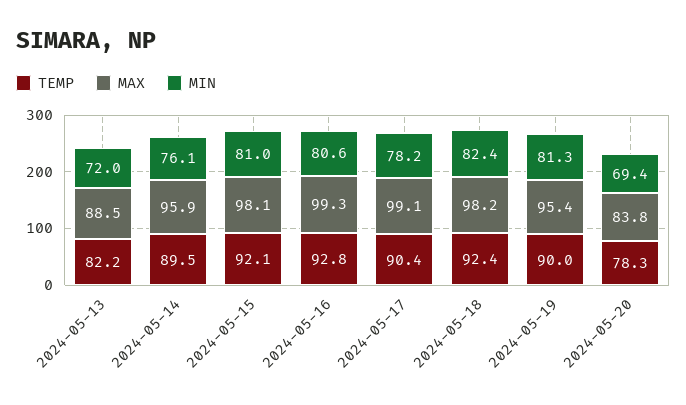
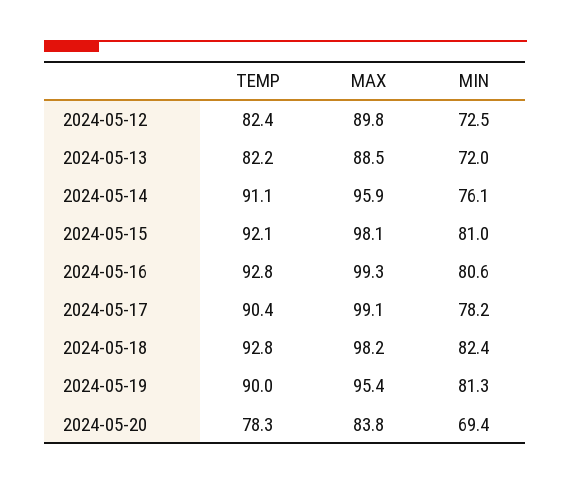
TEMP, 2024-05-14: 89.5 -> 91.1
TEMP, 2024-05-18: 92.4 -> 92.8
TEMP, 2024-05-12: none -> 82.4
MAX, 2024-05-12: none -> 89.8
MIN, 2024-05-12: none -> 72.5

